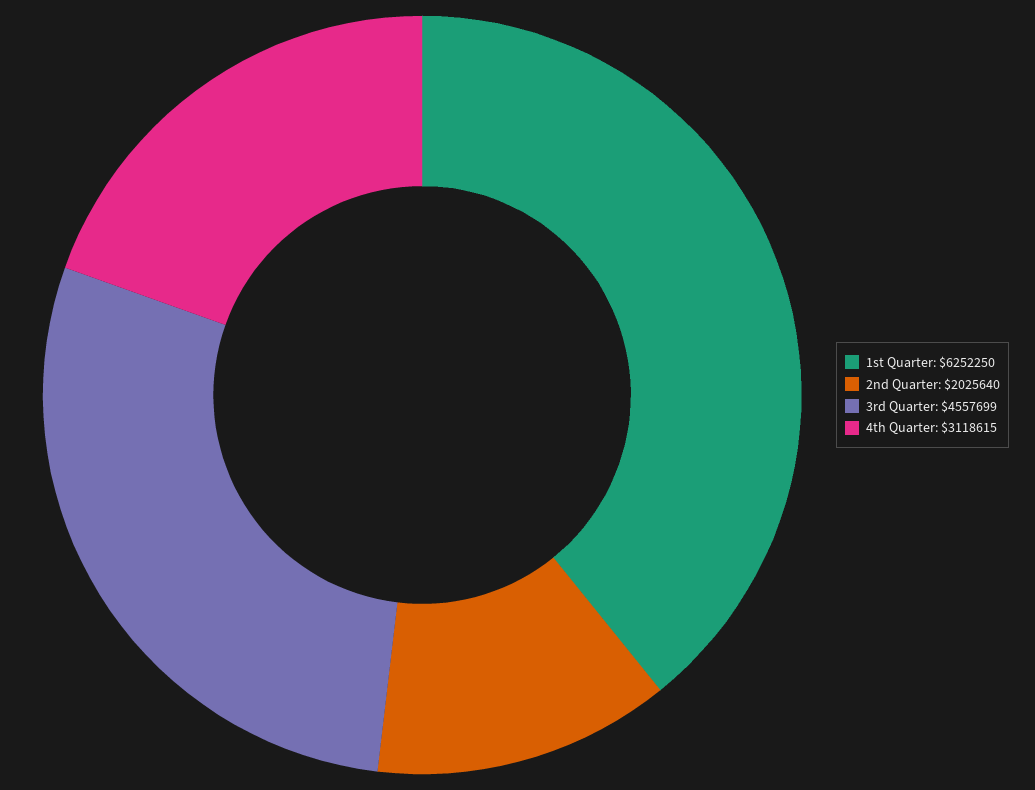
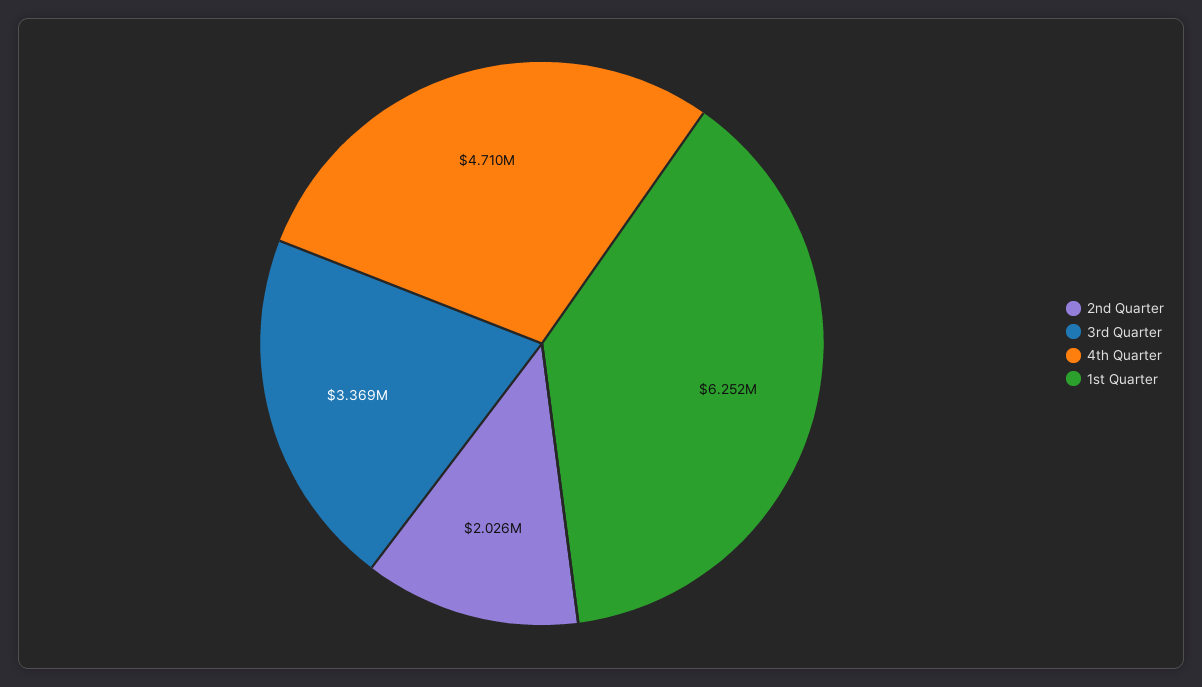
3rd Quarter: 4557699 -> 3369000
4th Quarter: 3118615 -> 4710000

